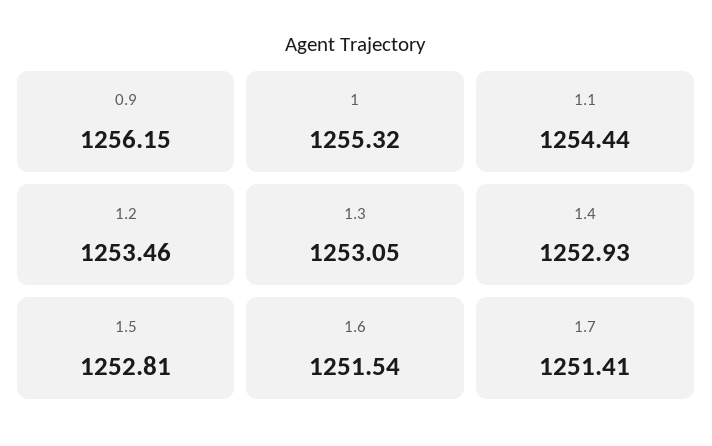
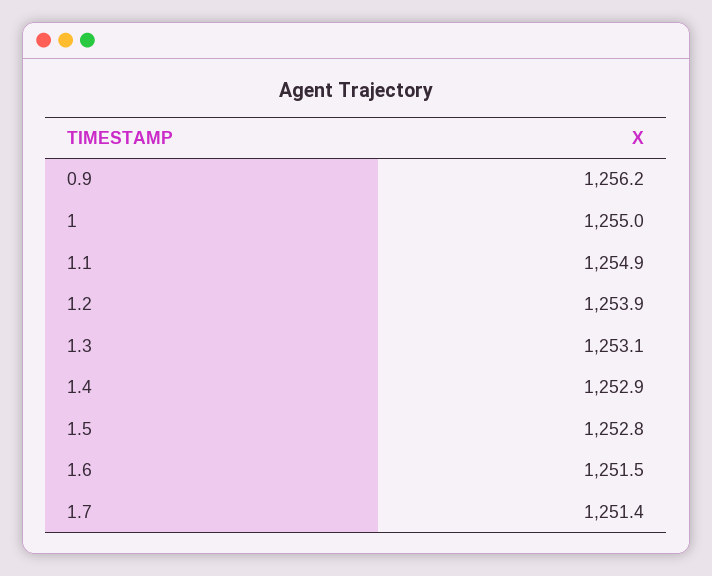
1: 1255.32 -> 1255
1.1: 1254.44 -> 1254.9
1.2: 1253.46 -> 1253.9

